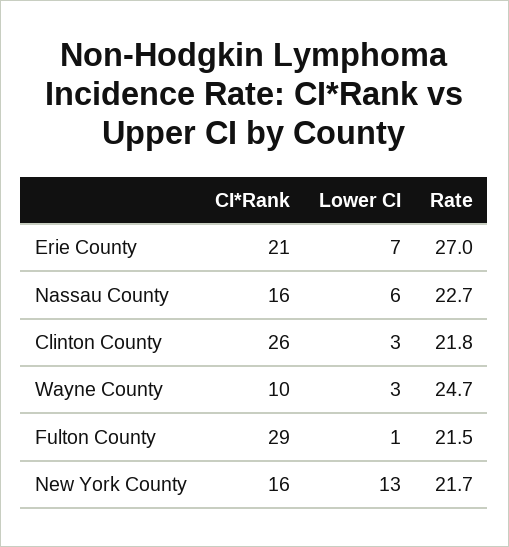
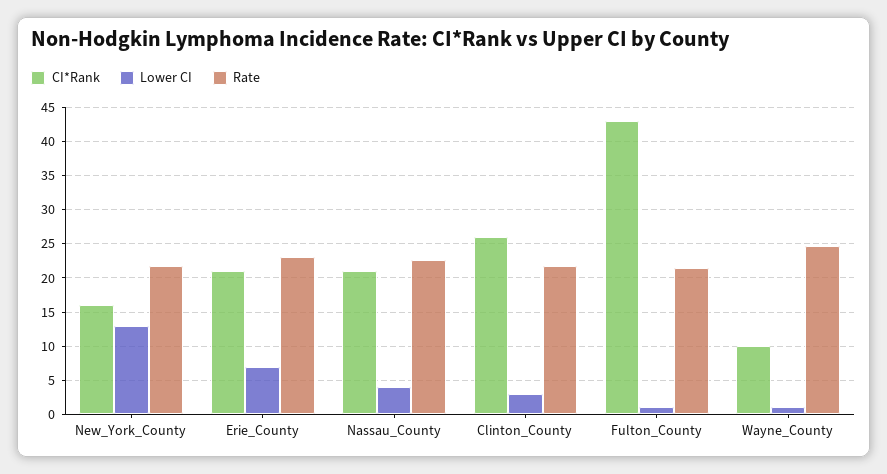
Rate, Erie County: 27 -> 23
CI*Rank, Nassau County: 16 -> 21
Lower CI, Nassau County: 6 -> 4
Lower CI, Wayne County: 3 -> 1
CI*Rank, Fulton County: 29 -> 43

